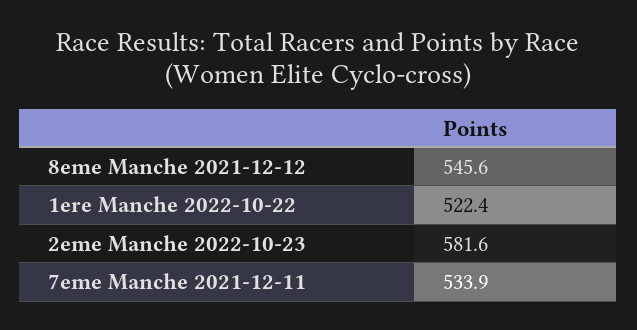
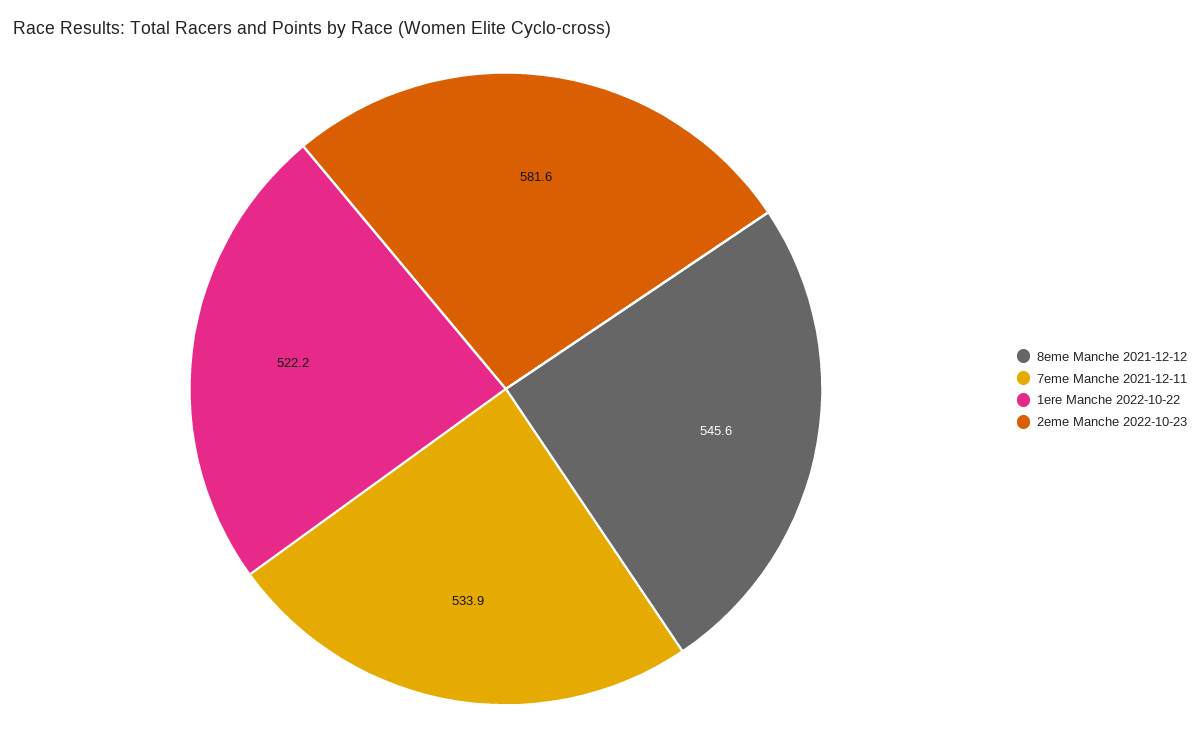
1ere Manche 2022-10-22: 522.4 -> 522.2

